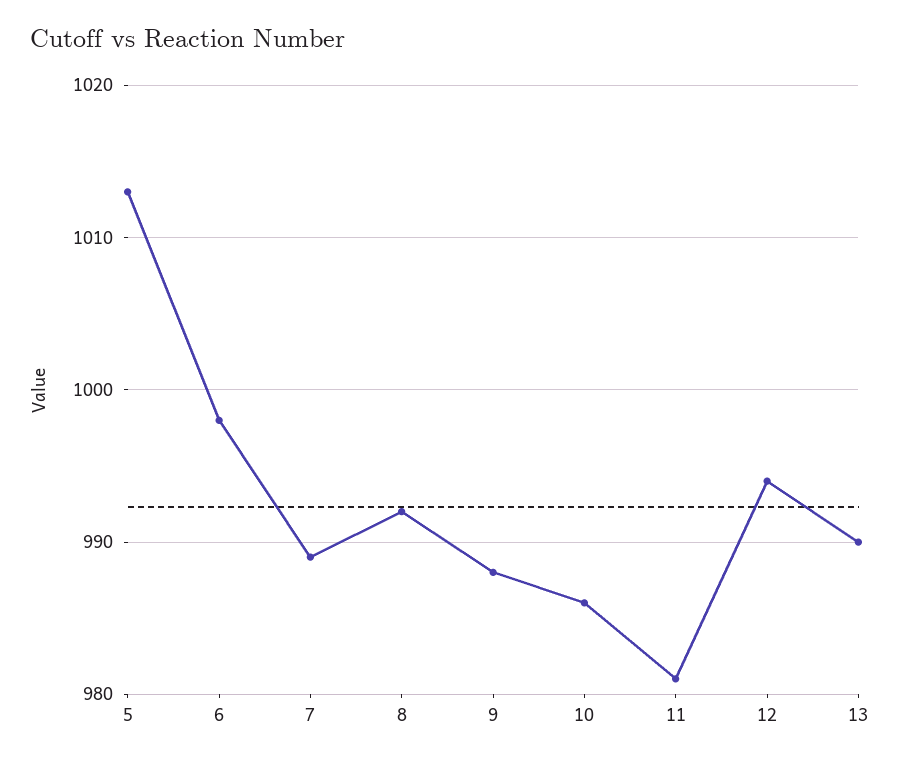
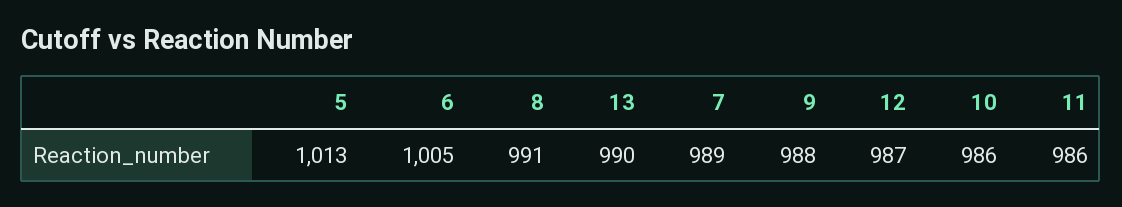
6: 998 -> 1005
8: 992 -> 991
11: 981 -> 986
12: 994 -> 987

